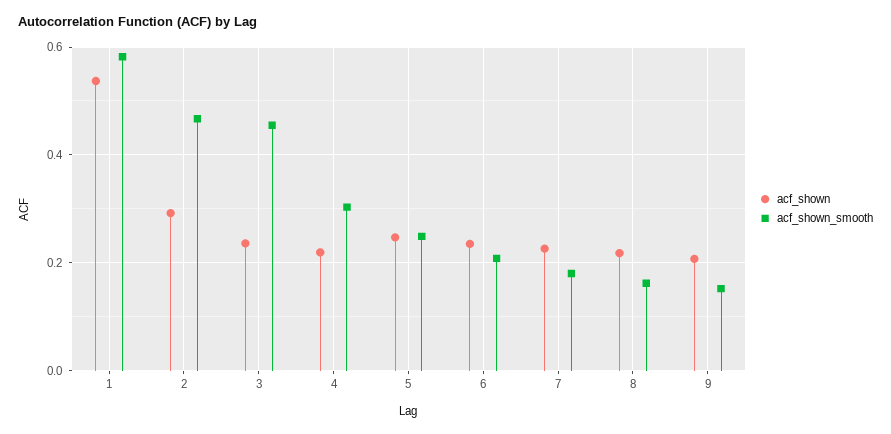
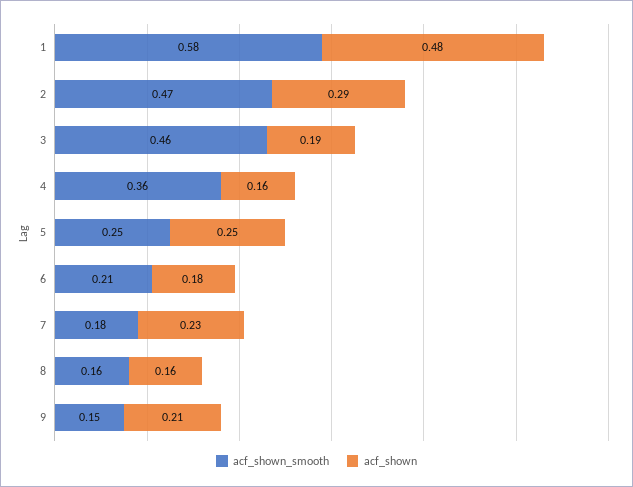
acf_shown, 1: 0.54 -> 0.48
acf_shown, 3: 0.24 -> 0.19
acf_shown, 4: 0.22 -> 0.16
acf_shown_smooth, 4: 0.3 -> 0.36
acf_shown, 6: 0.24 -> 0.18
acf_shown, 8: 0.22 -> 0.16

